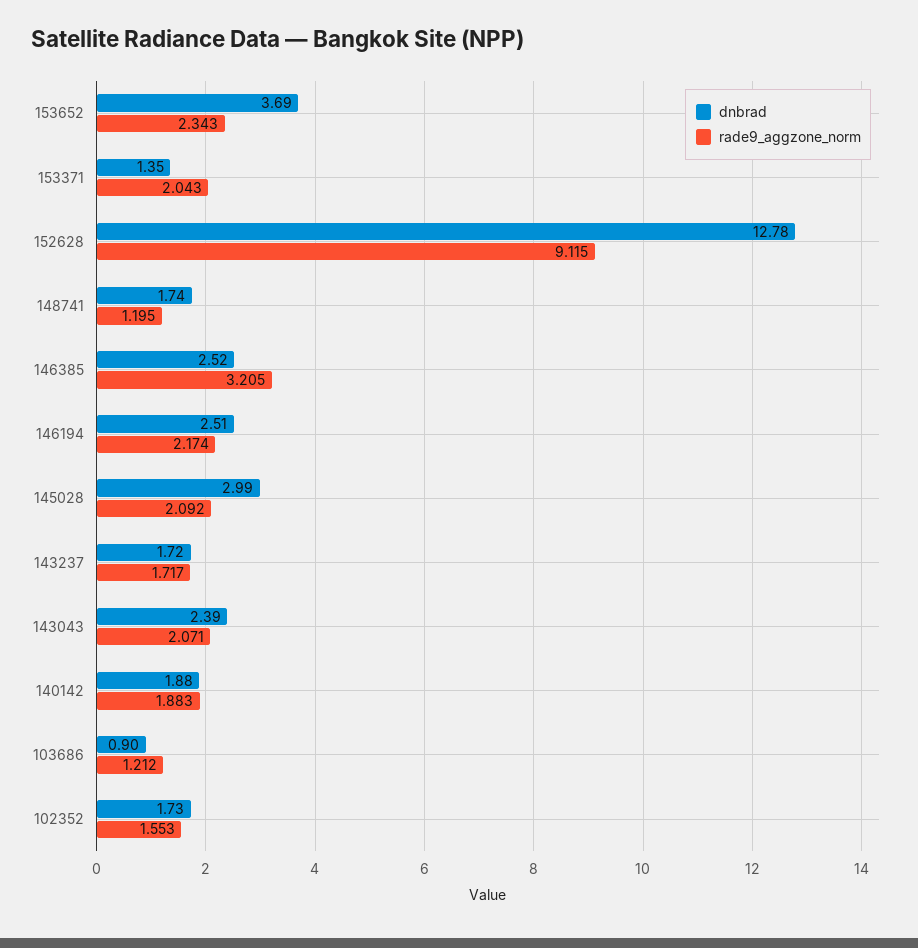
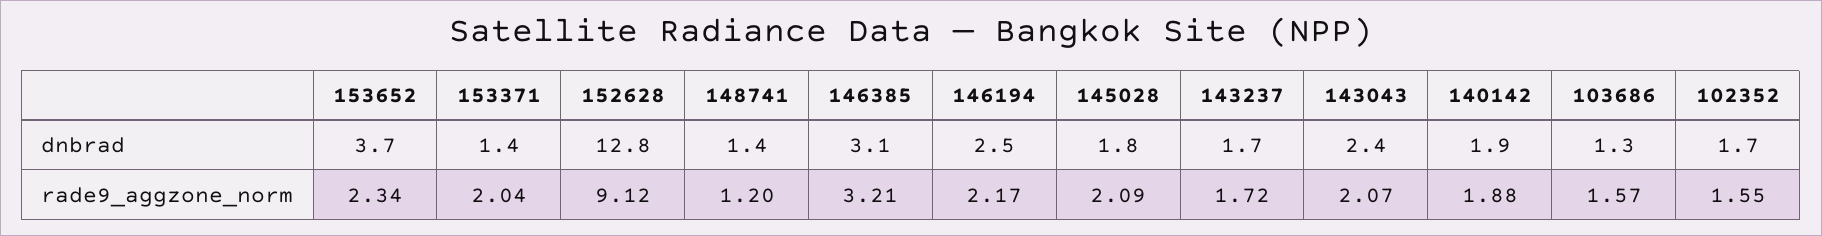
dnbrad, 148741: 1.74 -> 1.4
dnbrad, 146385: 2.52 -> 3.1
dnbrad, 145028: 2.99 -> 1.8
dnbrad, 103686: 0.9 -> 1.3
rade9_aggzone_norm, 103686: 1.212 -> 1.57

